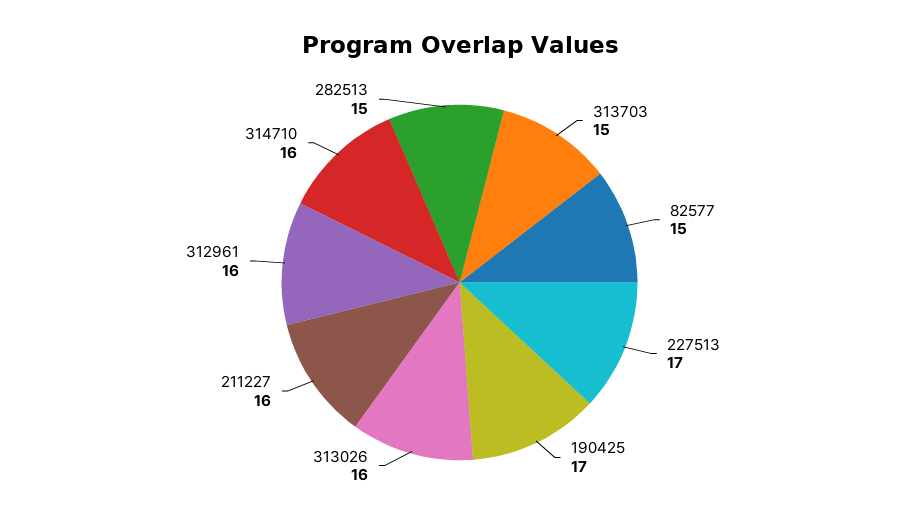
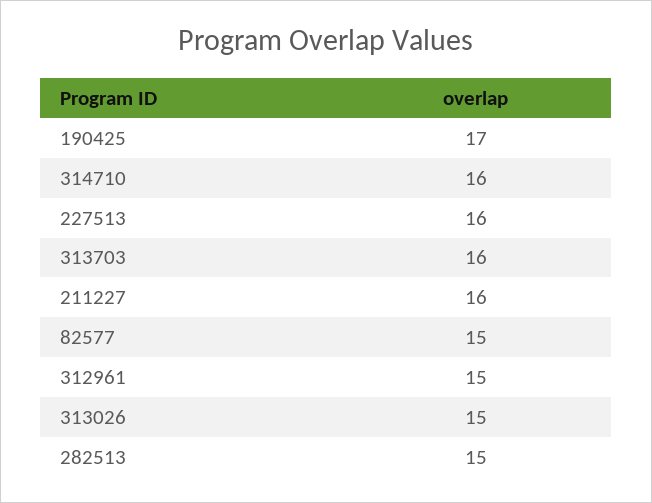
313703: 15 -> 16
227513: 17 -> 16
313026: 16 -> 15
312961: 16 -> 15

